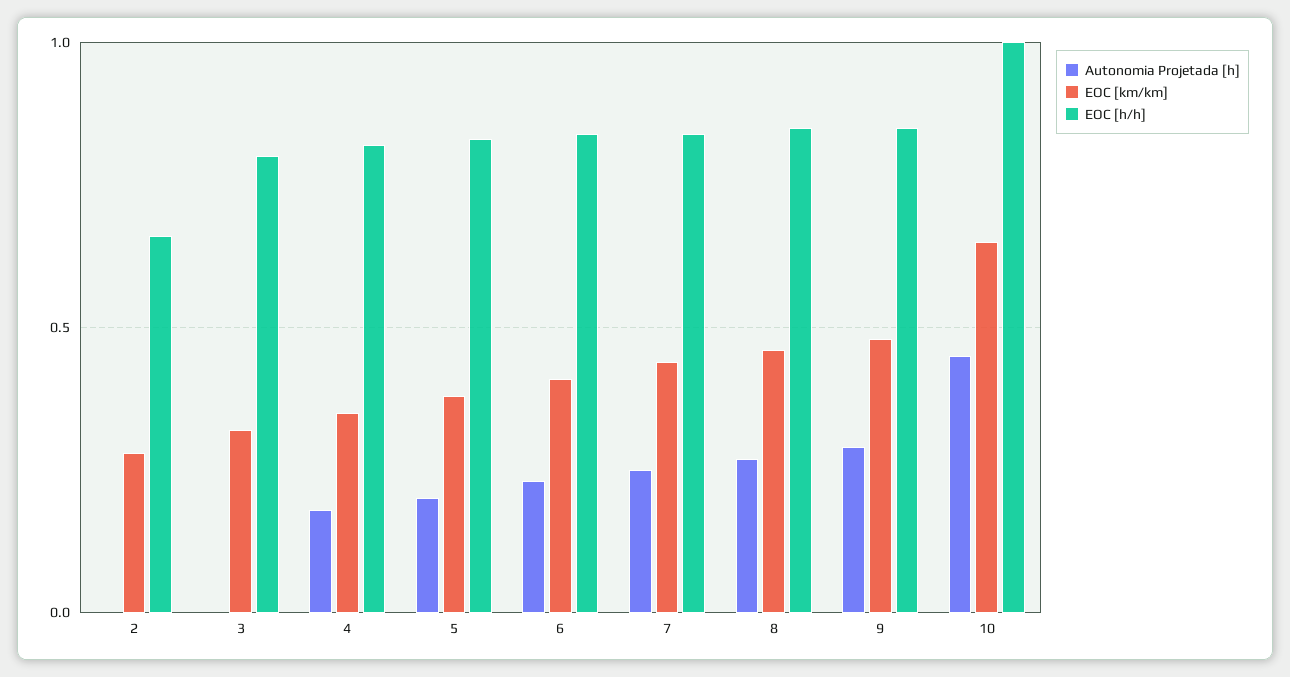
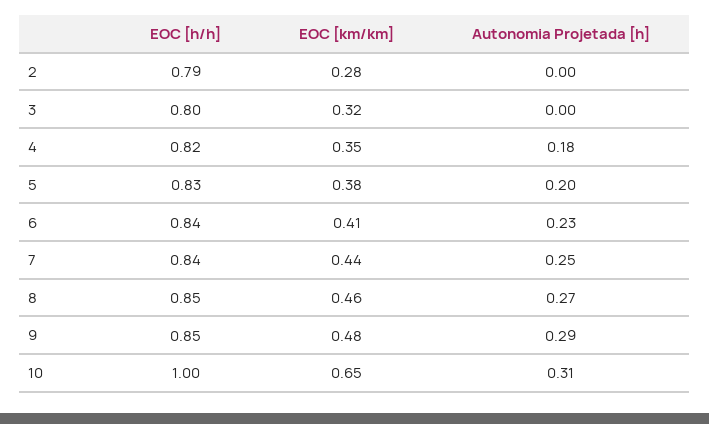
EOC [h/h], 2: 0.65 -> 0.79
Autonomia Projetada [h], 10: 0.45 -> 0.31

